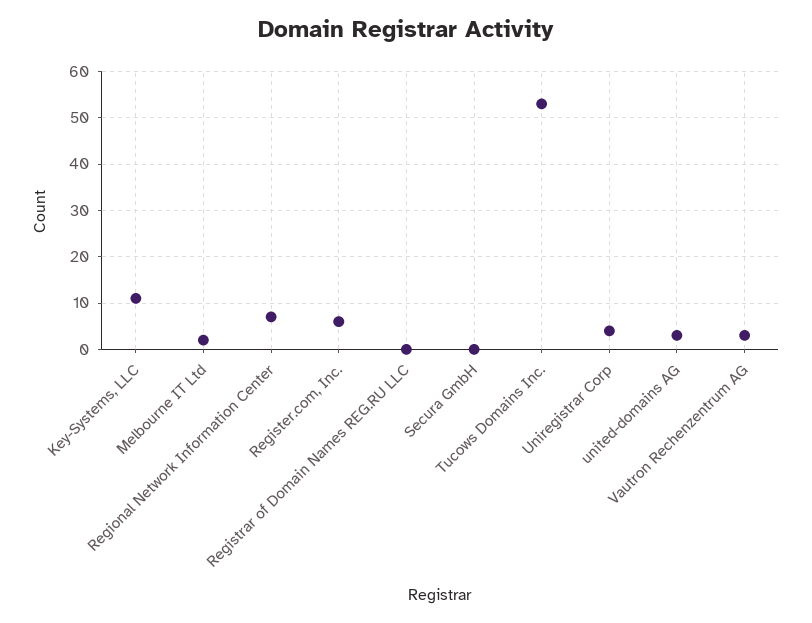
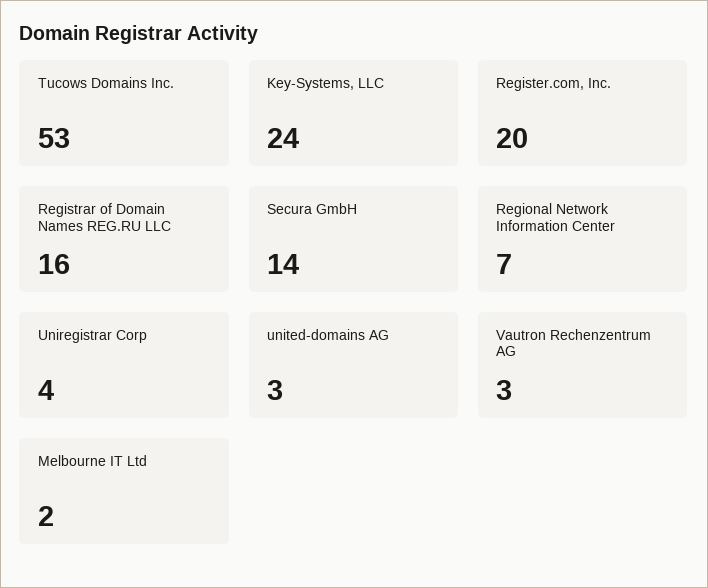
Key-Systems, LLC: 10 -> 24
Register.com, Inc.: 5 -> 20
Registrar of Domain Names REG.RU LLC: 0 -> 16
Secura GmbH: 0 -> 14

